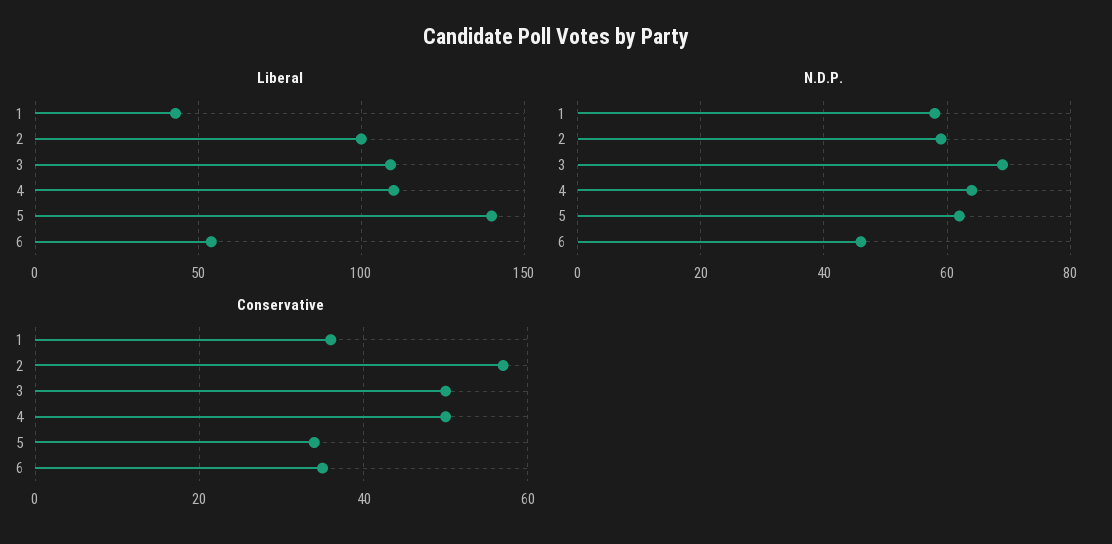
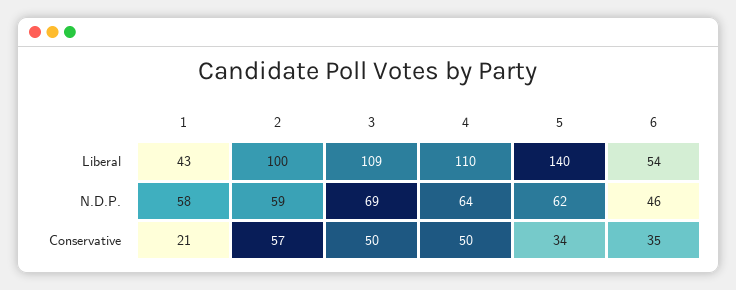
Conservative, 1: 35 -> 21

